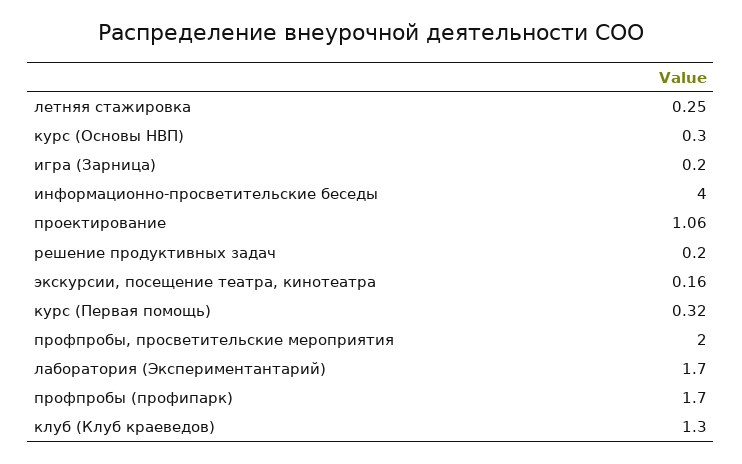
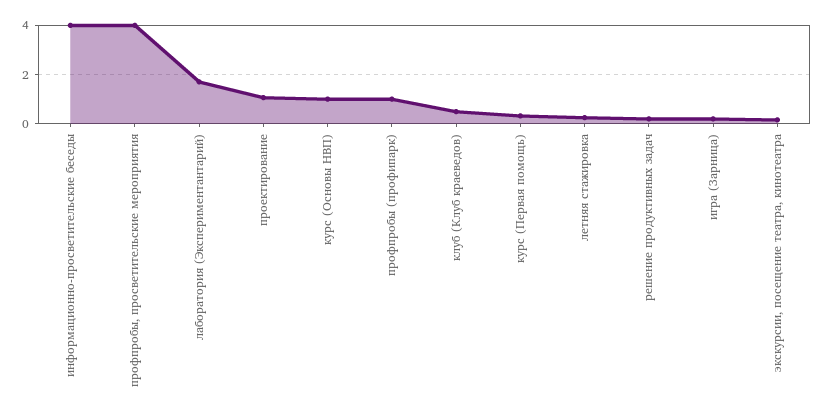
курс (Основы НВП): 0.3 -> 1
профпробы, просветительские мероприятия: 2 -> 4
профпробы (профипарк): 1.7 -> 1
клуб (Клуб краеведов): 1.3 -> 0.5

